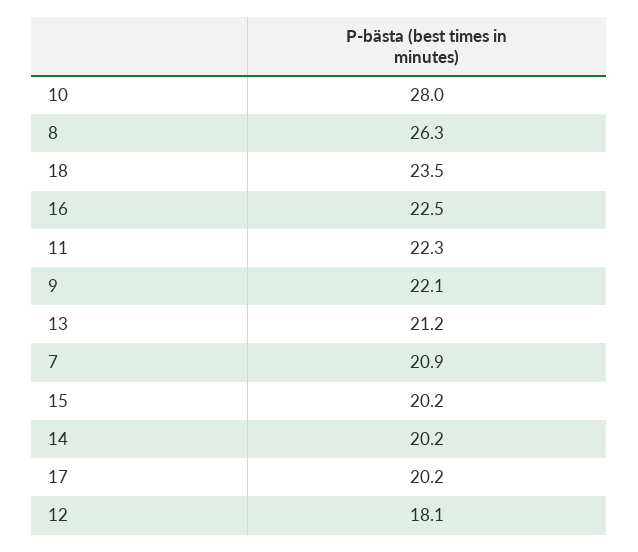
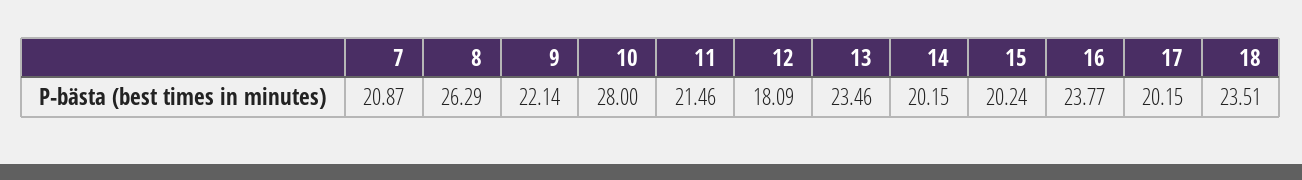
16: 22.5 -> 23.77
11: 22.3 -> 21.46
13: 21.2 -> 23.46

